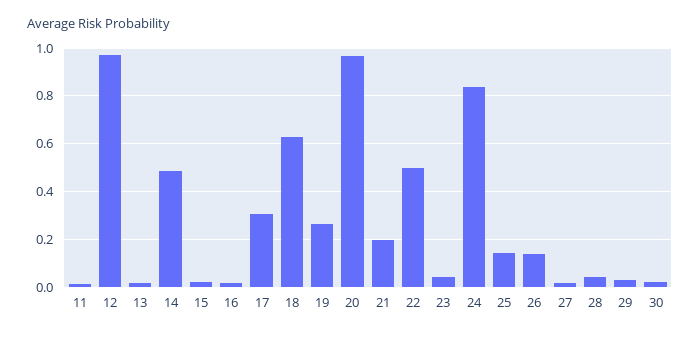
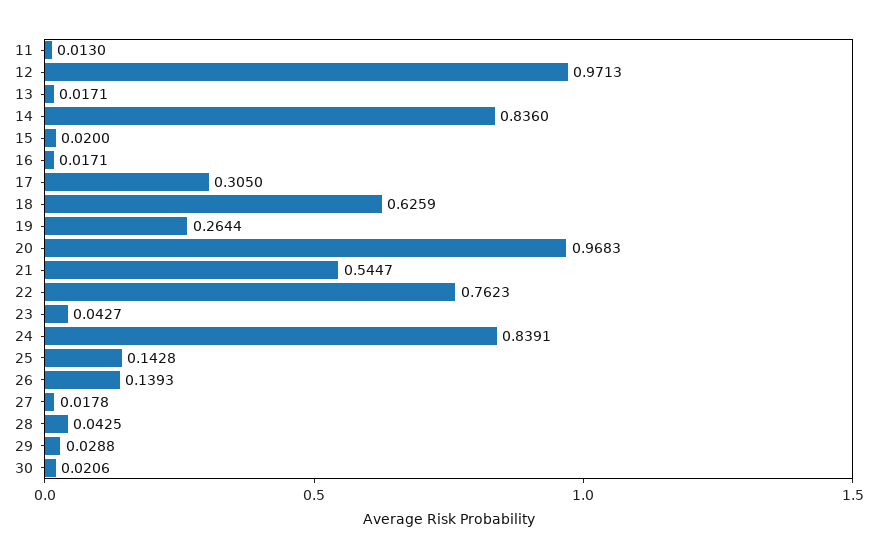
14: 0.5 -> 0.836
21: 0.2 -> 0.5447
22: 0.5 -> 0.7623

